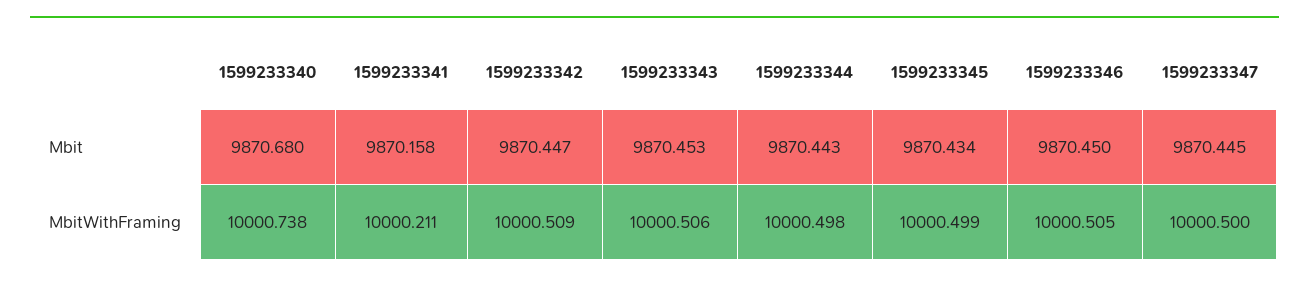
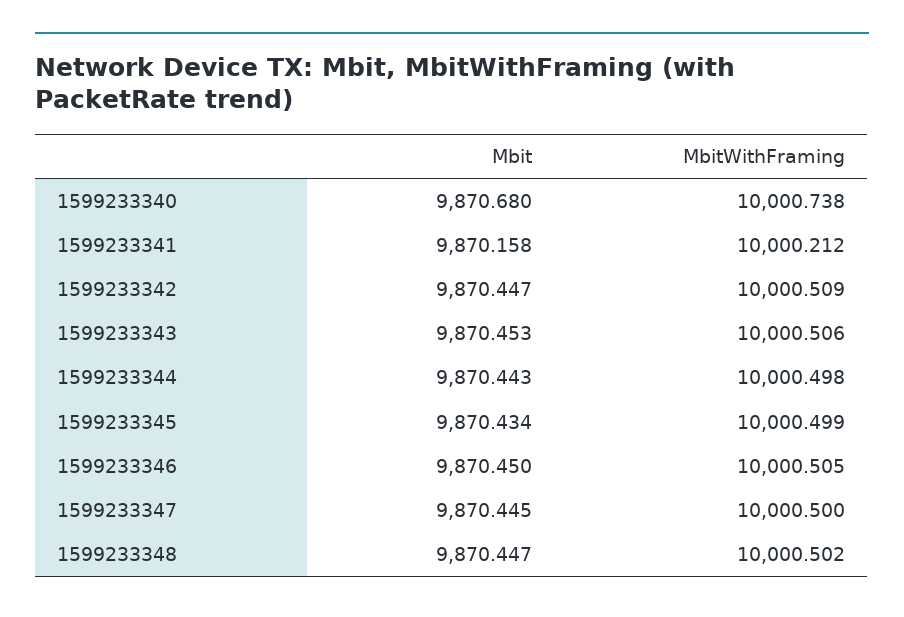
1599233341, MbitWithFraming: 10000.211 -> 10000.212
1599233348, Mbit: none -> 9870.447
1599233348, MbitWithFraming: none -> 10000.502

